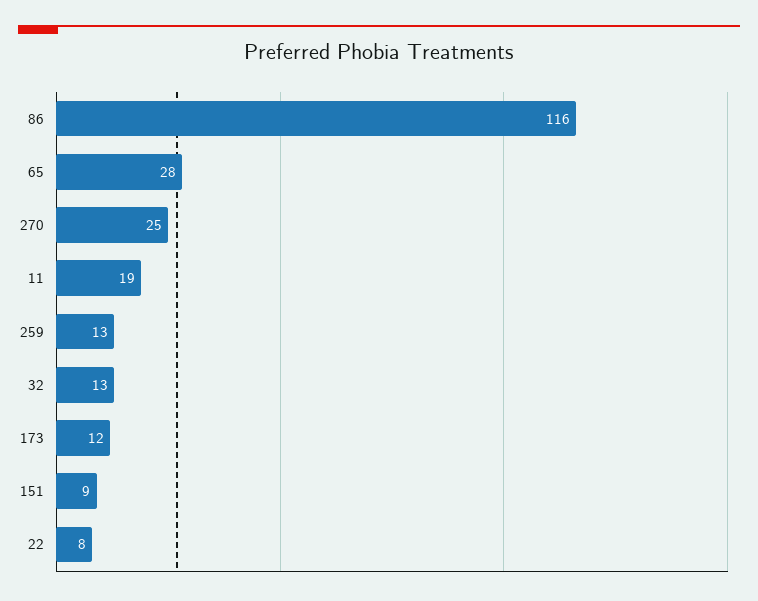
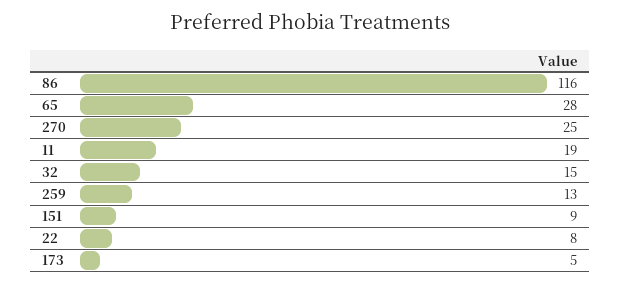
32: 13 -> 15
173: 12 -> 5

